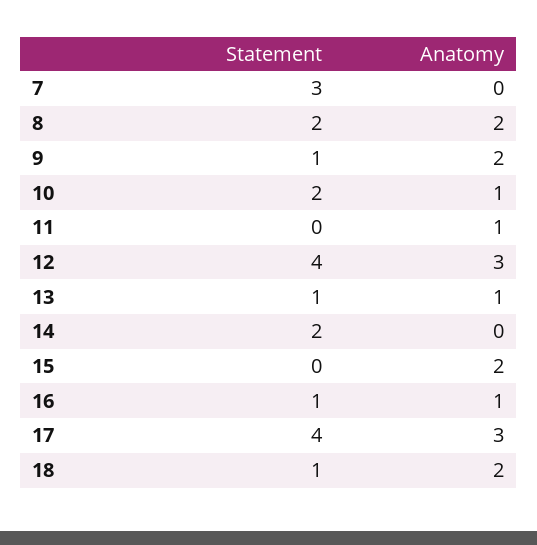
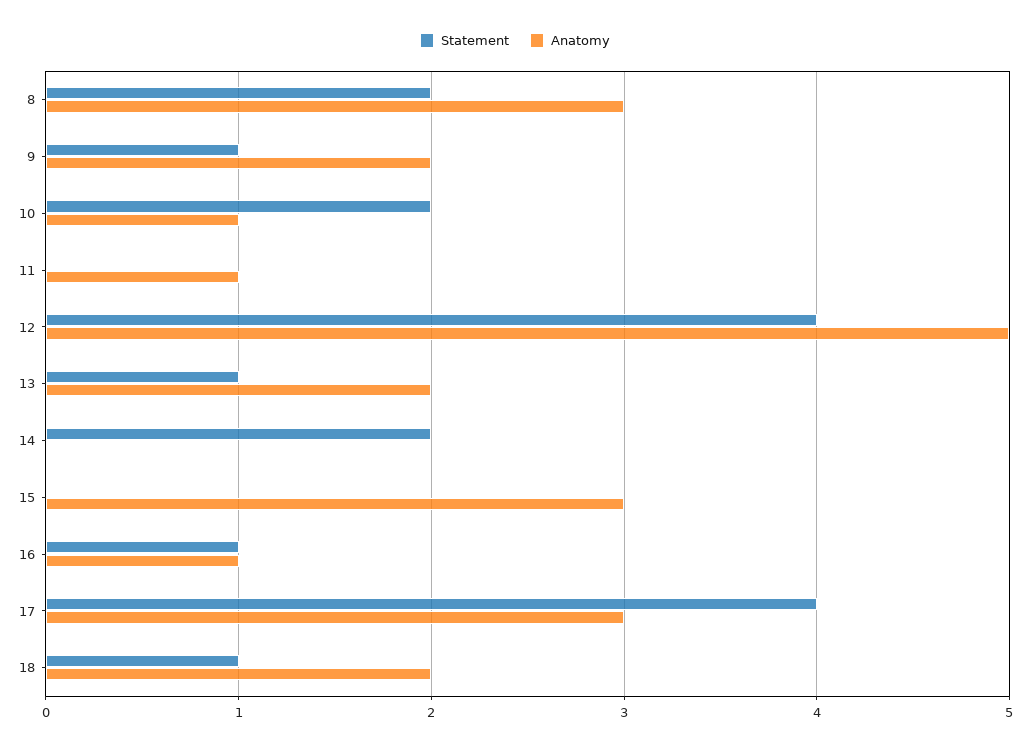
Statement, 7: 3 -> none
Anatomy, 7: 0 -> none
Anatomy, 8: 2 -> 3
Anatomy, 12: 3 -> 5
Anatomy, 13: 1 -> 2
Anatomy, 15: 2 -> 3

